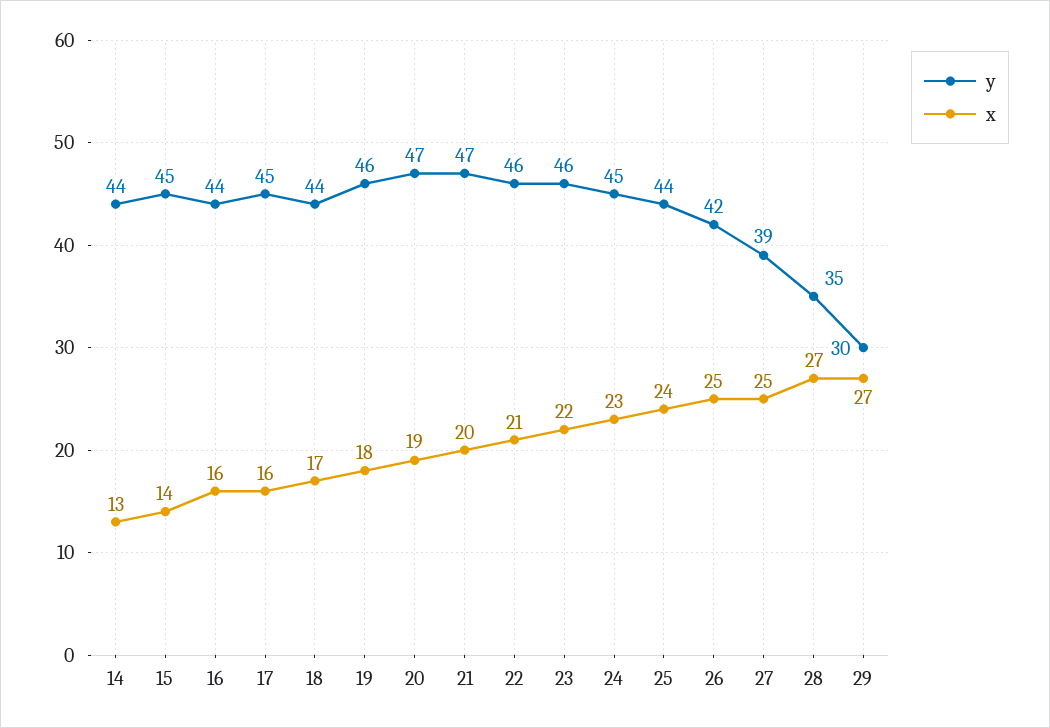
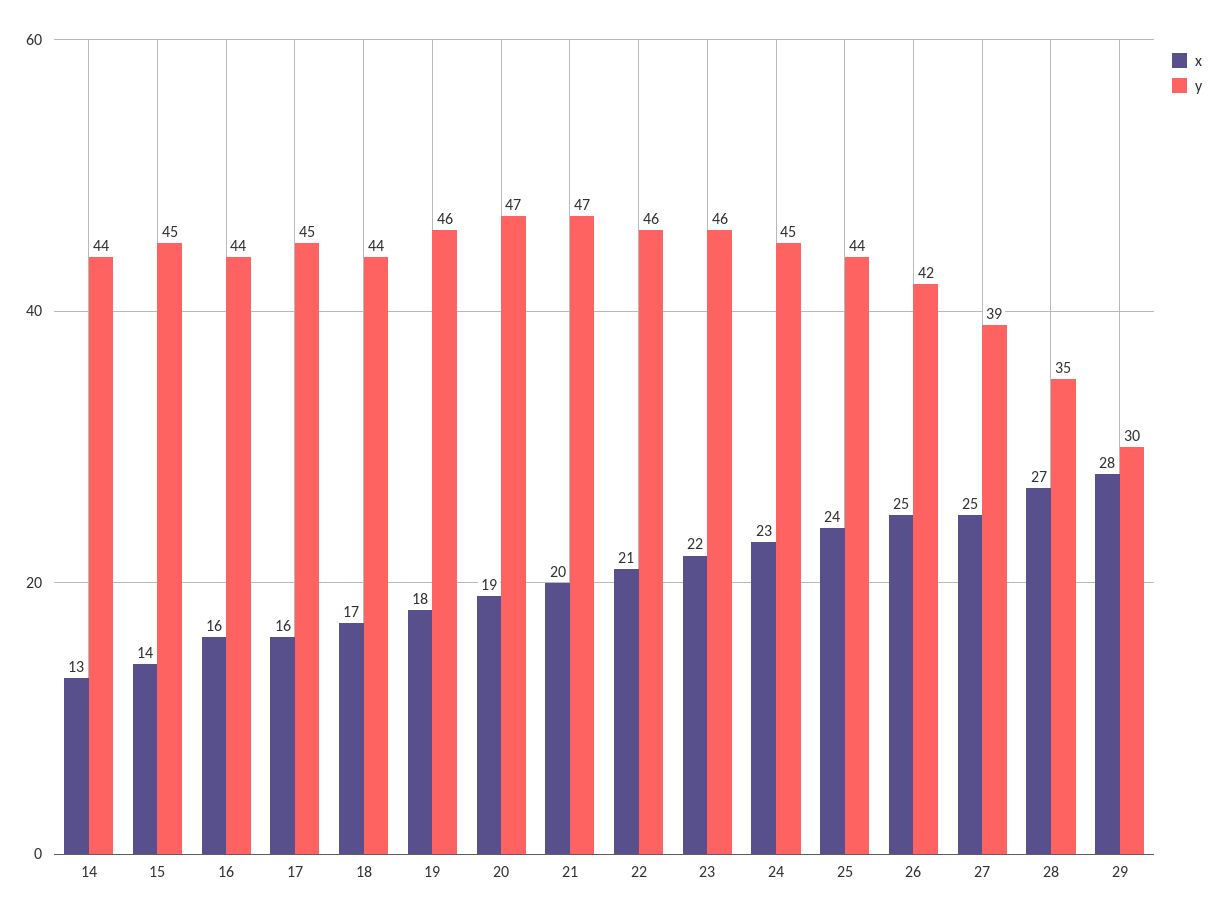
x, 29: 27 -> 28

